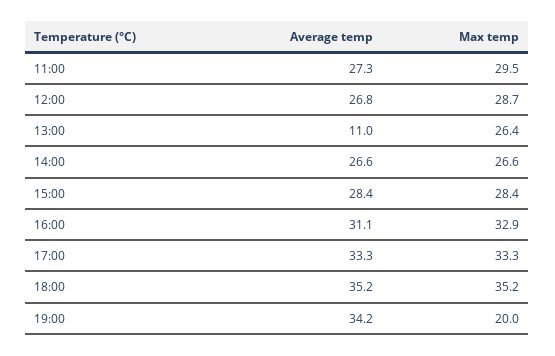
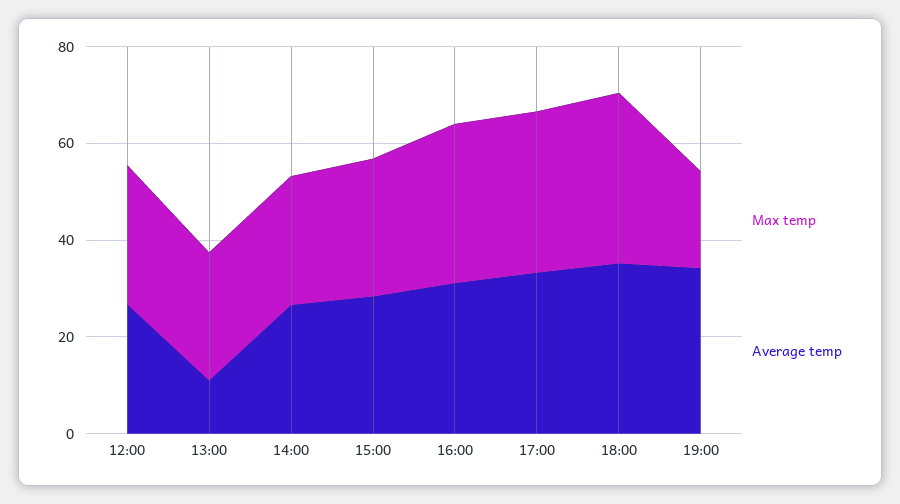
Average temp, 11:00: 27.3 -> none
Max temp, 11:00: 29.5 -> none

